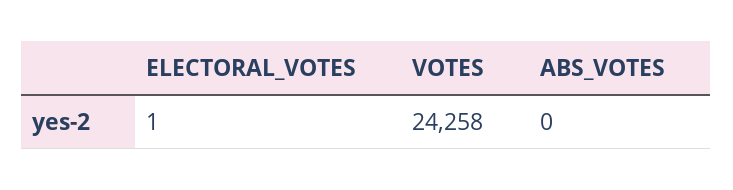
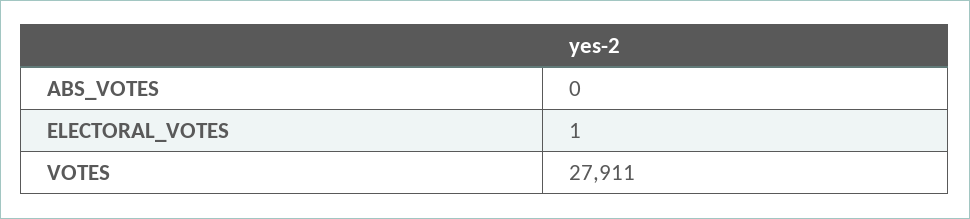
VOTES: 24258 -> 27911

